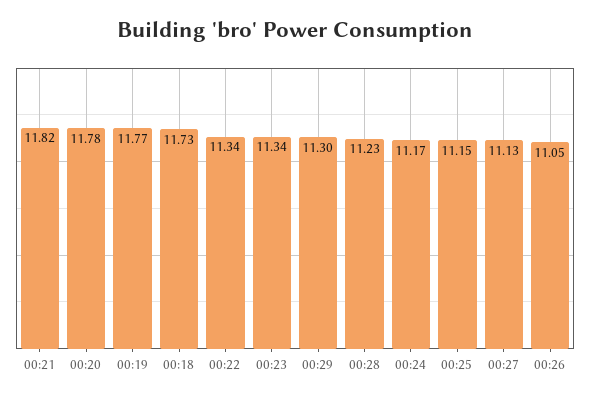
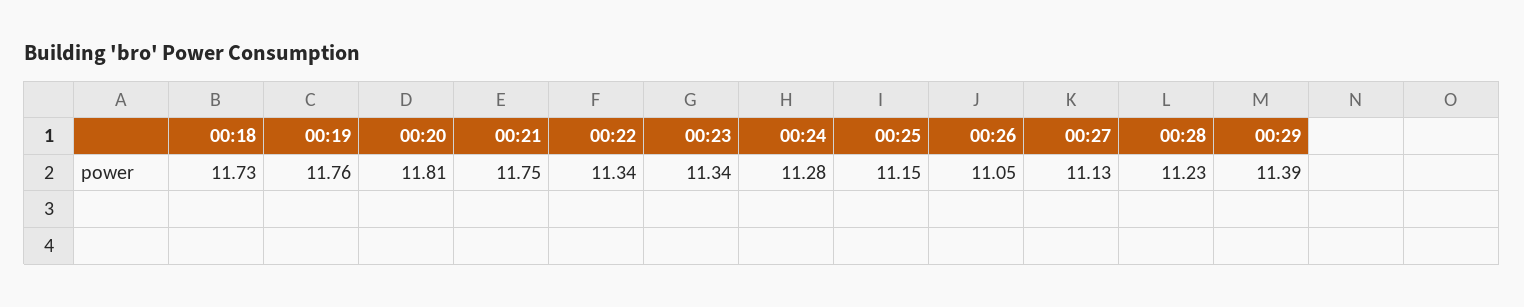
00:21: 11.82 -> 11.75
00:20: 11.78 -> 11.81
00:19: 11.77 -> 11.76
00:29: 11.3 -> 11.39
00:24: 11.17 -> 11.28

